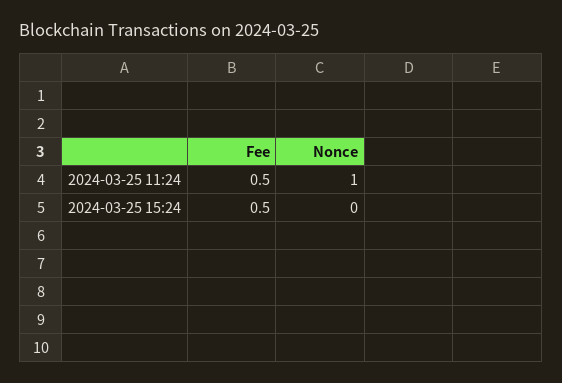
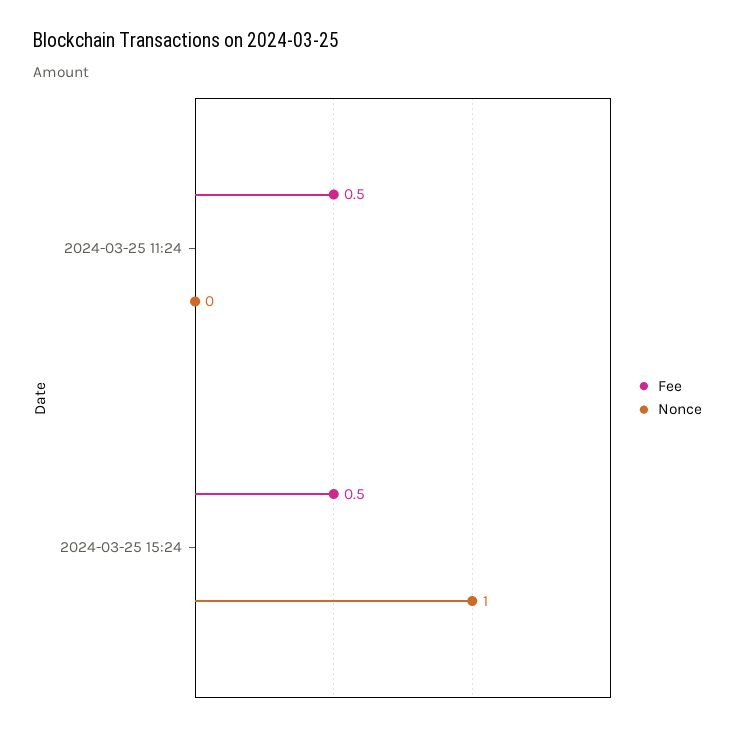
Nonce, 2024-03-25 11:24: 1 -> 0
Nonce, 2024-03-25 15:24: 0 -> 1

